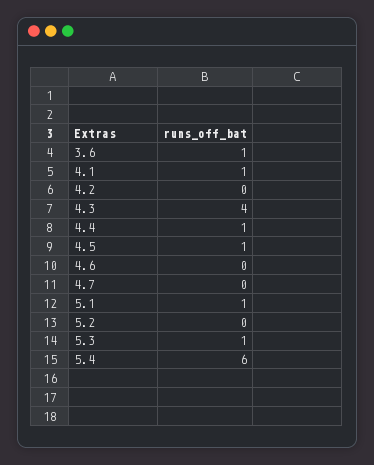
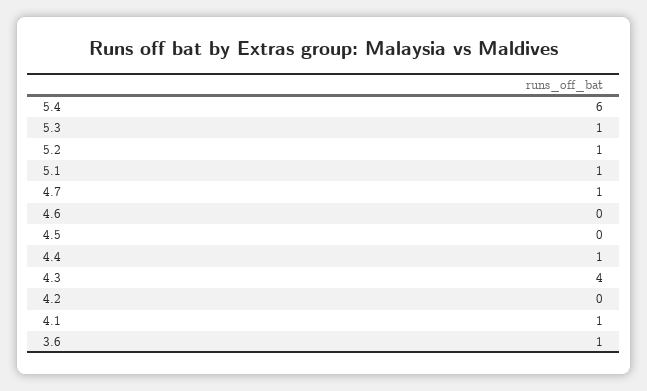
4.5: 1 -> 0
4.7: 0 -> 1
5.2: 0 -> 1

